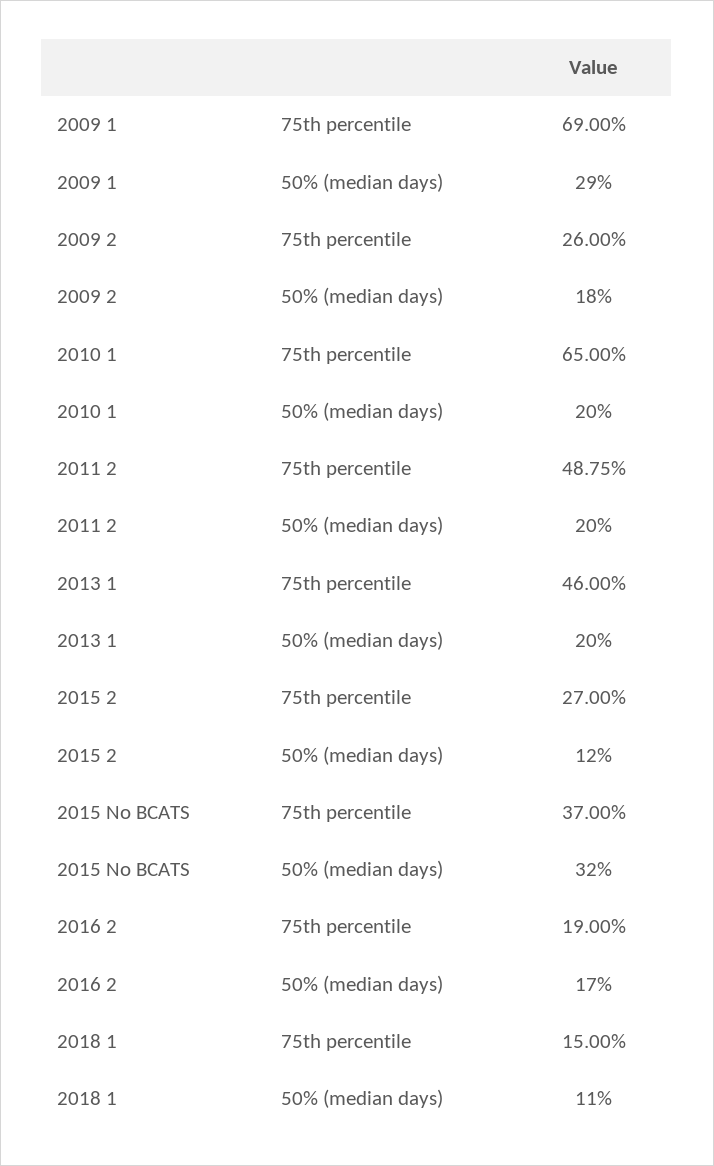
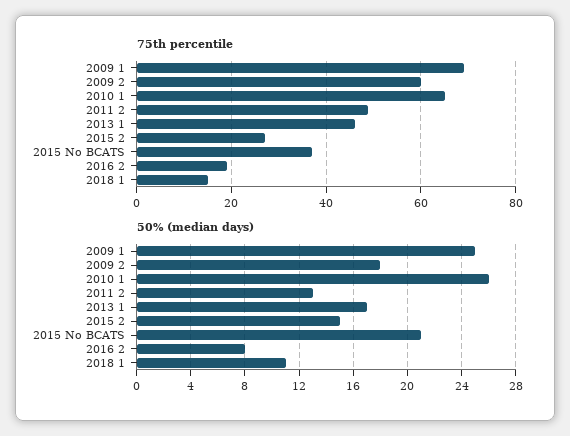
50% (median days), 2009 1: 29 -> 25
75th percentile, 2009 2: 26 -> 60
50% (median days), 2010 1: 20 -> 26
50% (median days), 2011 2: 20 -> 13
50% (median days), 2013 1: 20 -> 17
50% (median days), 2015 2: 12 -> 15
50% (median days), 2015 No BCATS: 32 -> 21
50% (median days), 2016 2: 17 -> 8

